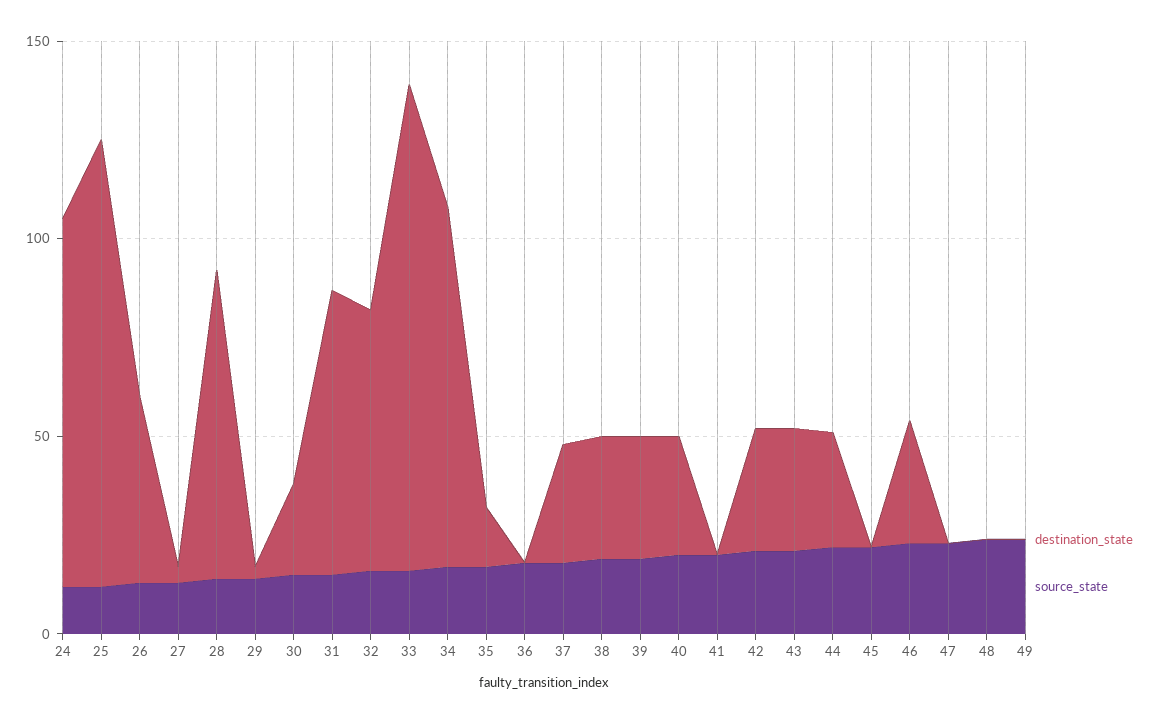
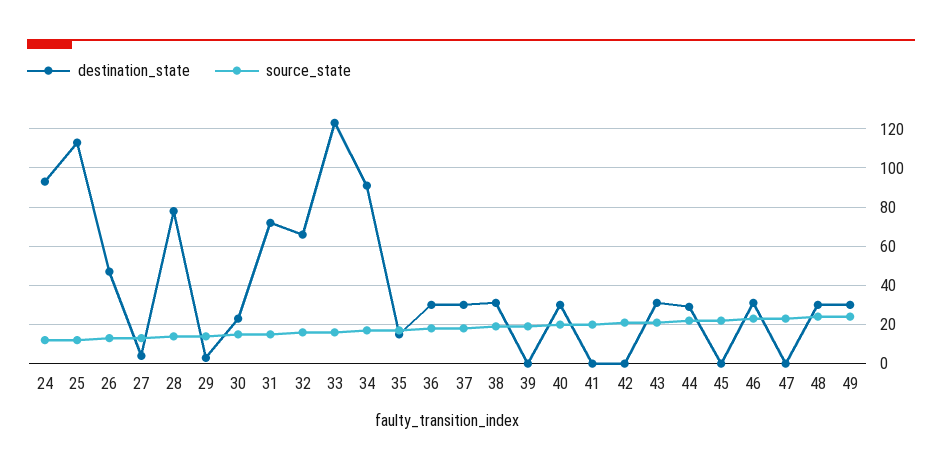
destination_state, 36: 0 -> 30
destination_state, 39: 30 -> 0
destination_state, 42: 30 -> 0
destination_state, 48: 0 -> 30
destination_state, 49: 0 -> 30

